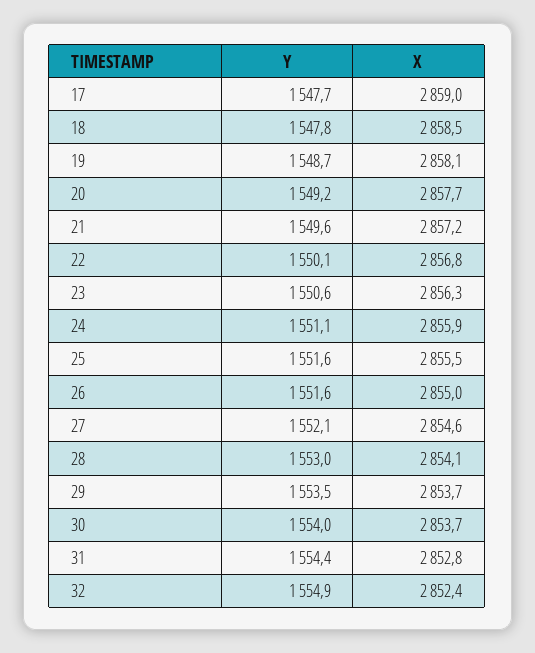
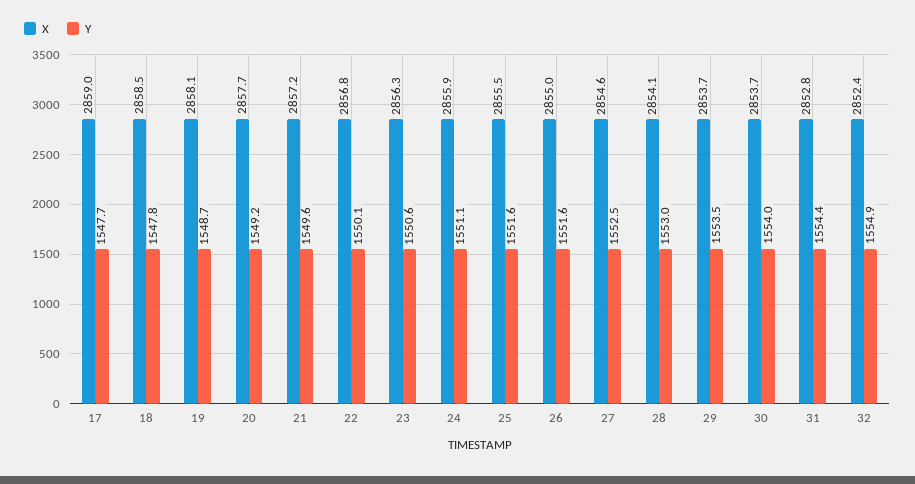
Y, 27: 1552.1 -> 1552.5

